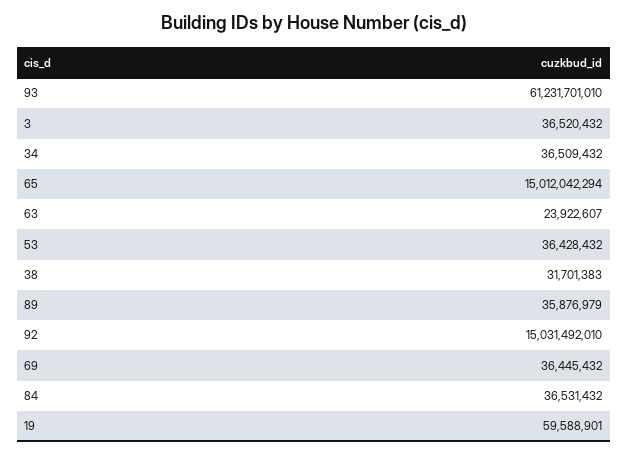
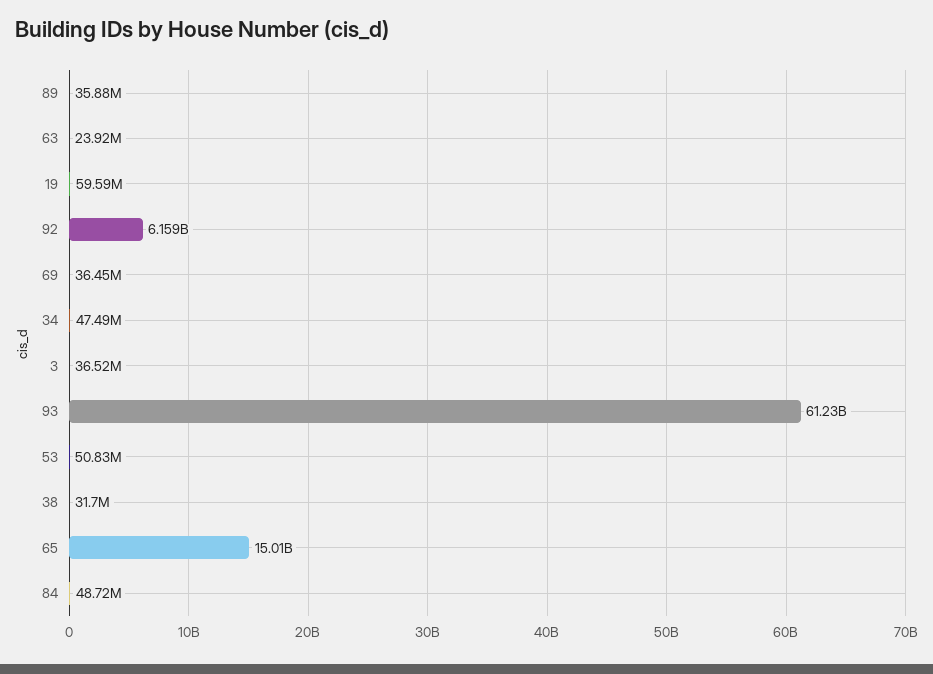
34: 36509432 -> 47490000
53: 36428432 -> 50830000
92: 15031492010 -> 6159000000
84: 36531432 -> 48720000

